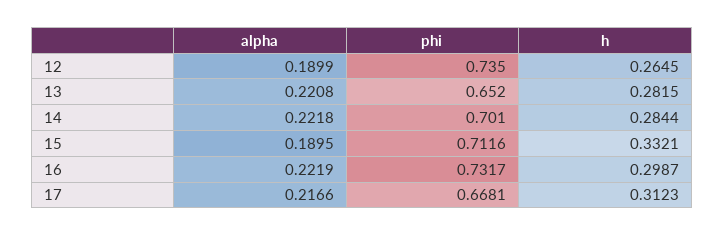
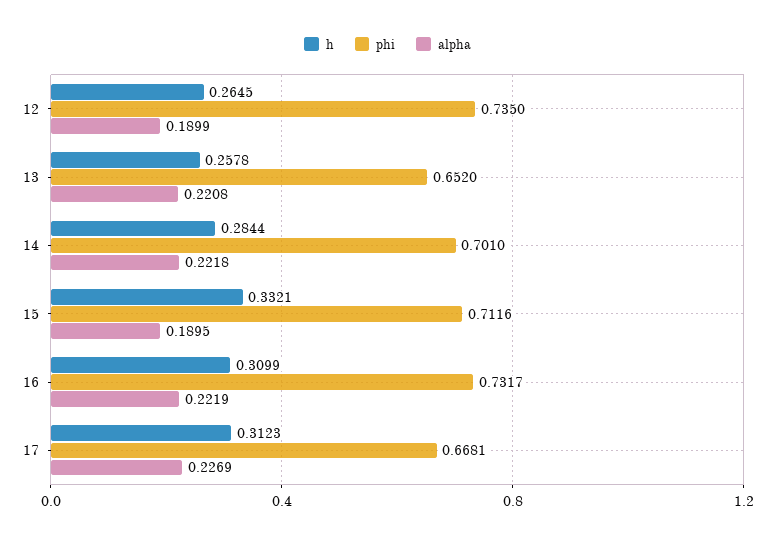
h, 13: 0.2815 -> 0.2578
h, 16: 0.2987 -> 0.3099
alpha, 17: 0.2166 -> 0.2269

